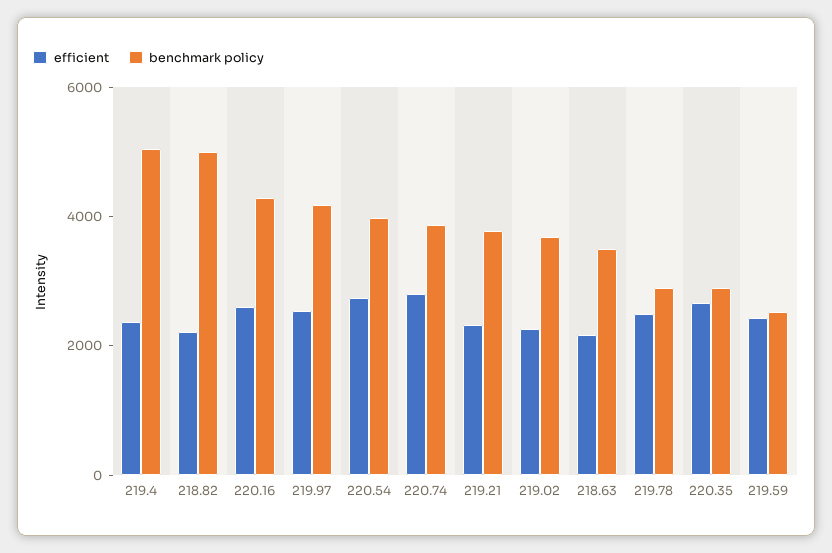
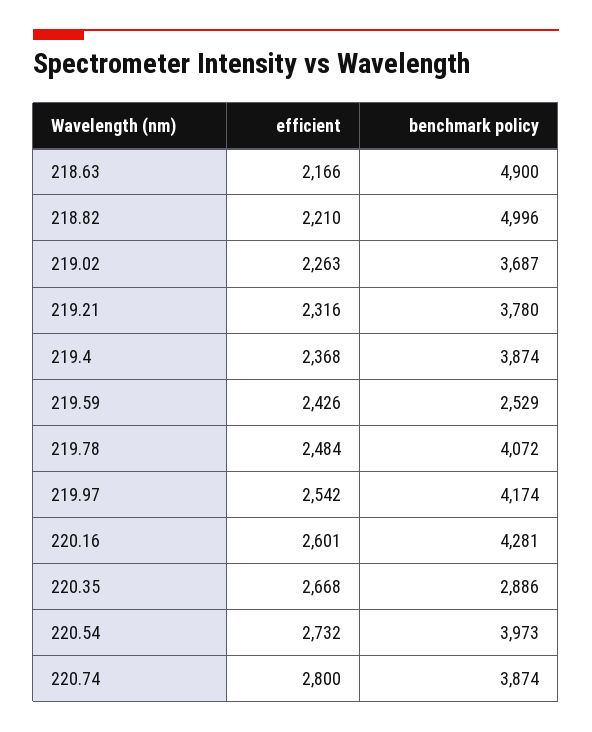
benchmark policy, 219.4: 5000 -> 3874
benchmark policy, 218.63: 3500 -> 4900
benchmark policy, 219.78: 3000 -> 4072

